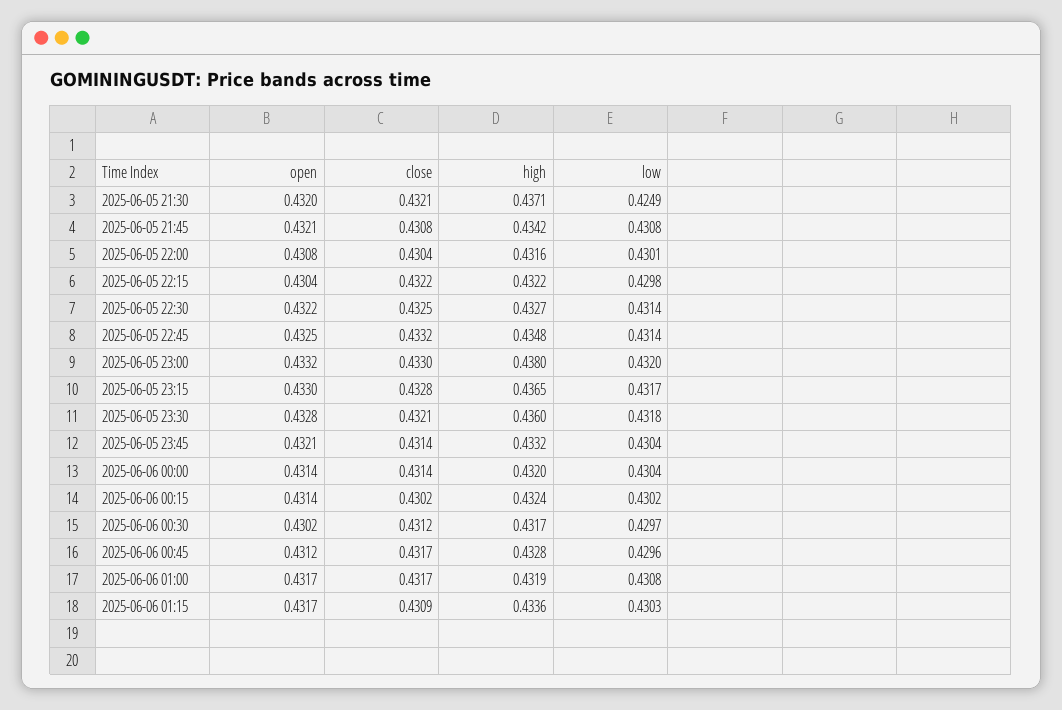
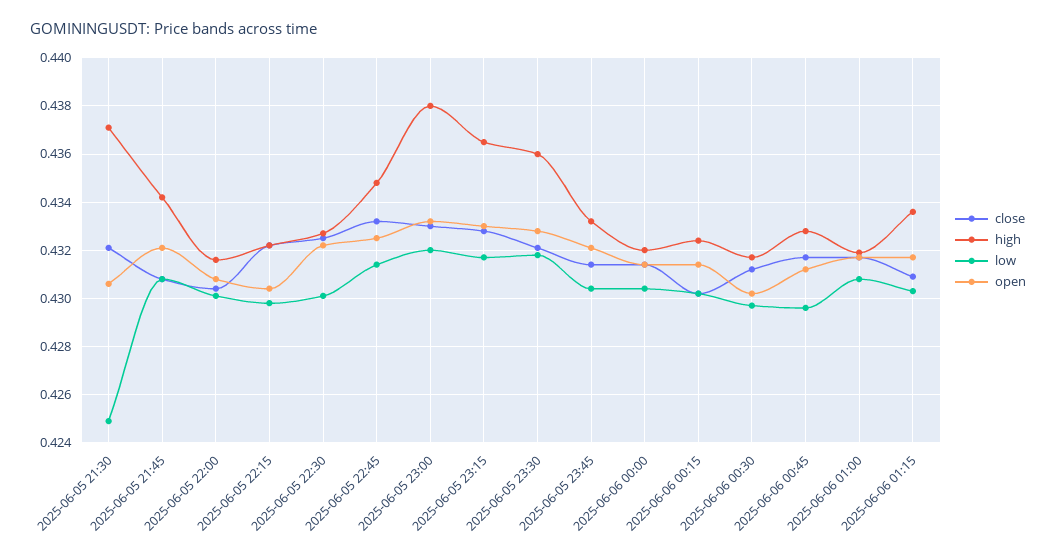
open, 2025-06-05 21:30: 0.432 -> 0.4305
low, 2025-06-05 22:30: 0.4314 -> 0.43

